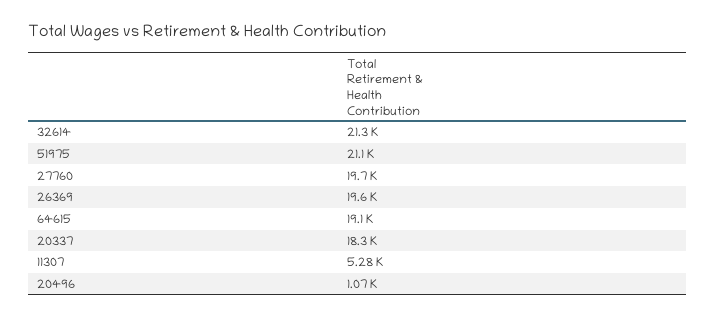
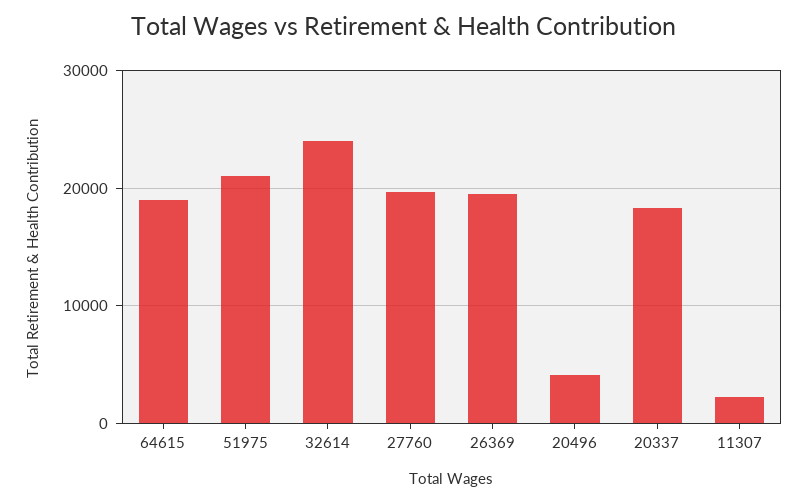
32614: 21300 -> 24000
11307: 5280 -> 2000
20496: 1070 -> 4000

